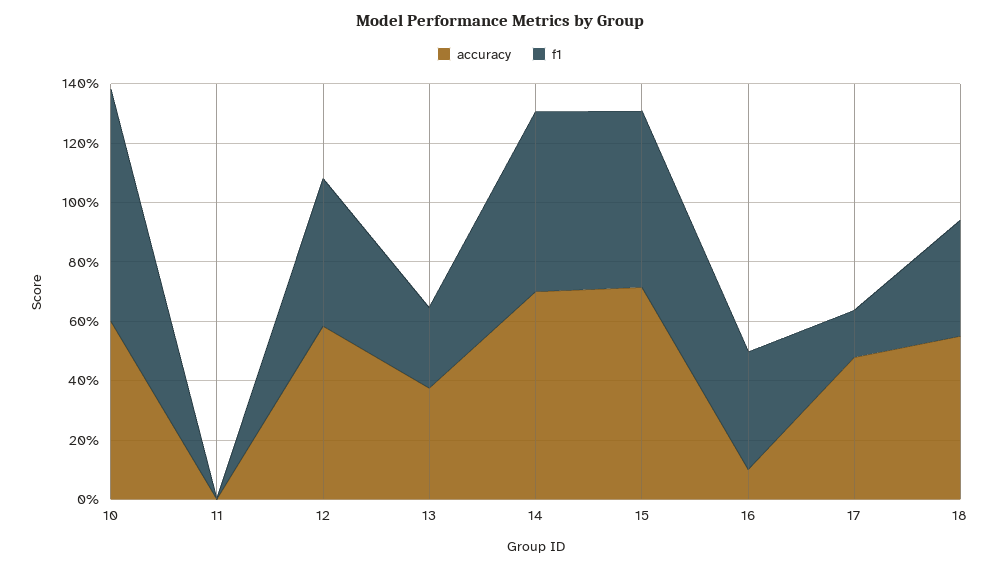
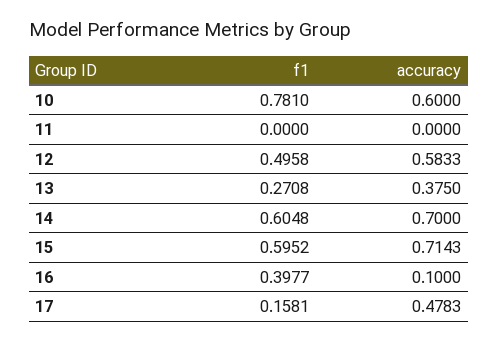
accuracy, 18: 0.55 -> none
f1, 18: 0.4 -> none

